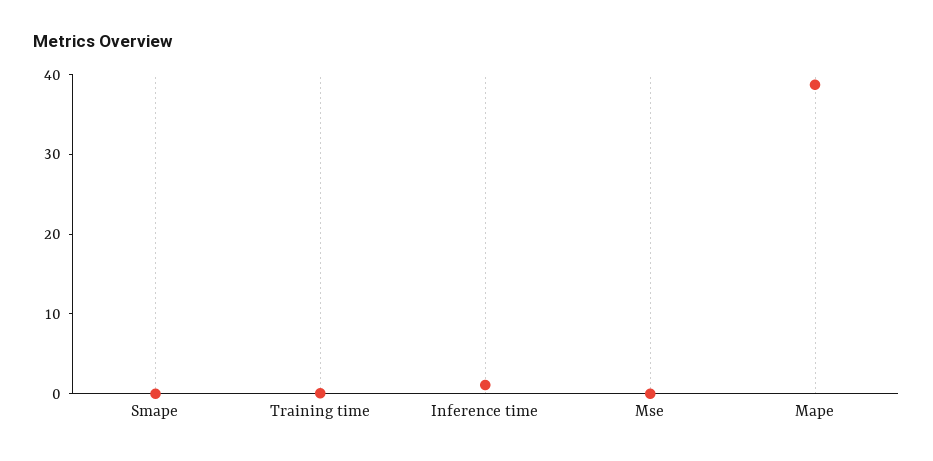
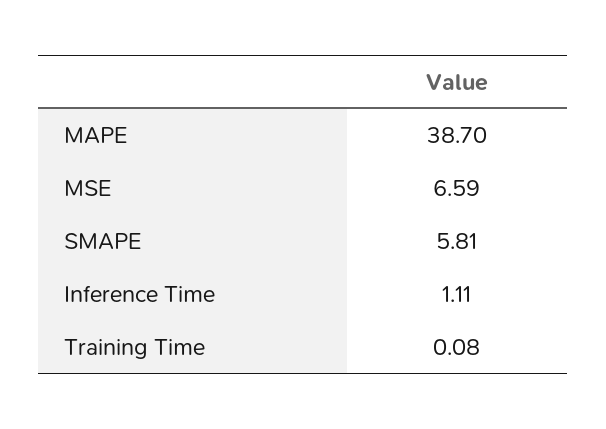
Smape: 0 -> 5.81
Mse: 0 -> 6.59

